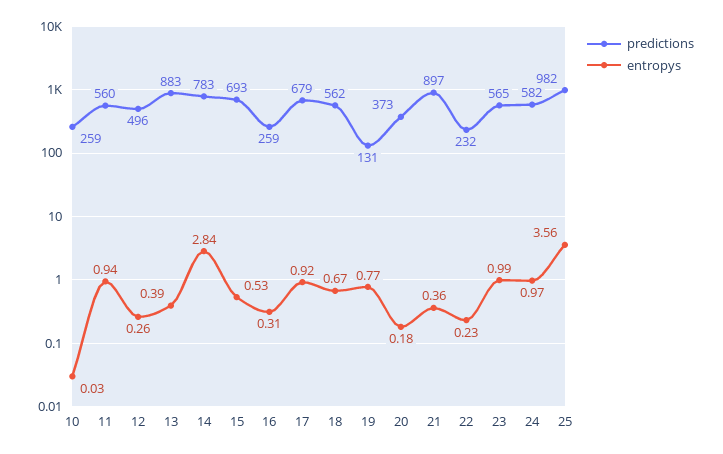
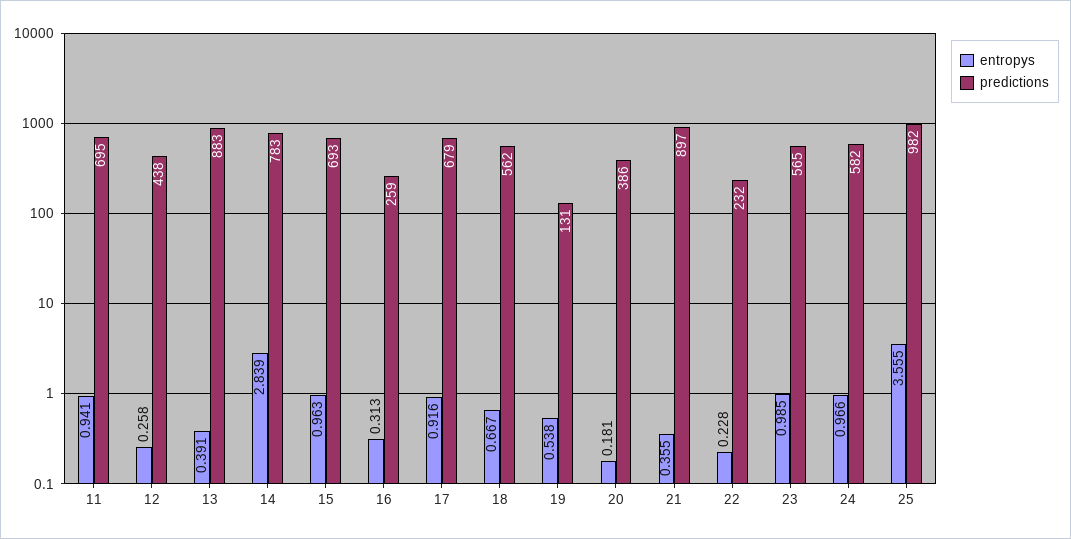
predictions, 10: 259 -> none
entropys, 10: 0.03 -> none
predictions, 11: 560 -> 695
predictions, 12: 496 -> 438
entropys, 15: 0.53 -> 0.963
entropys, 19: 0.77 -> 0.538
predictions, 20: 373 -> 386

